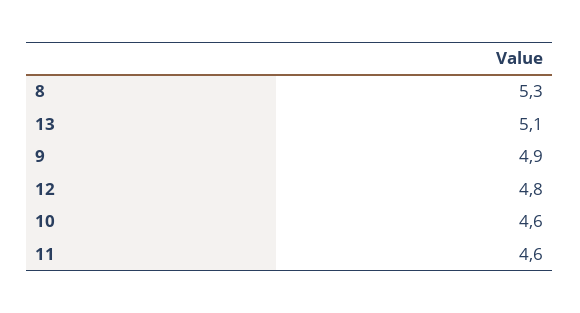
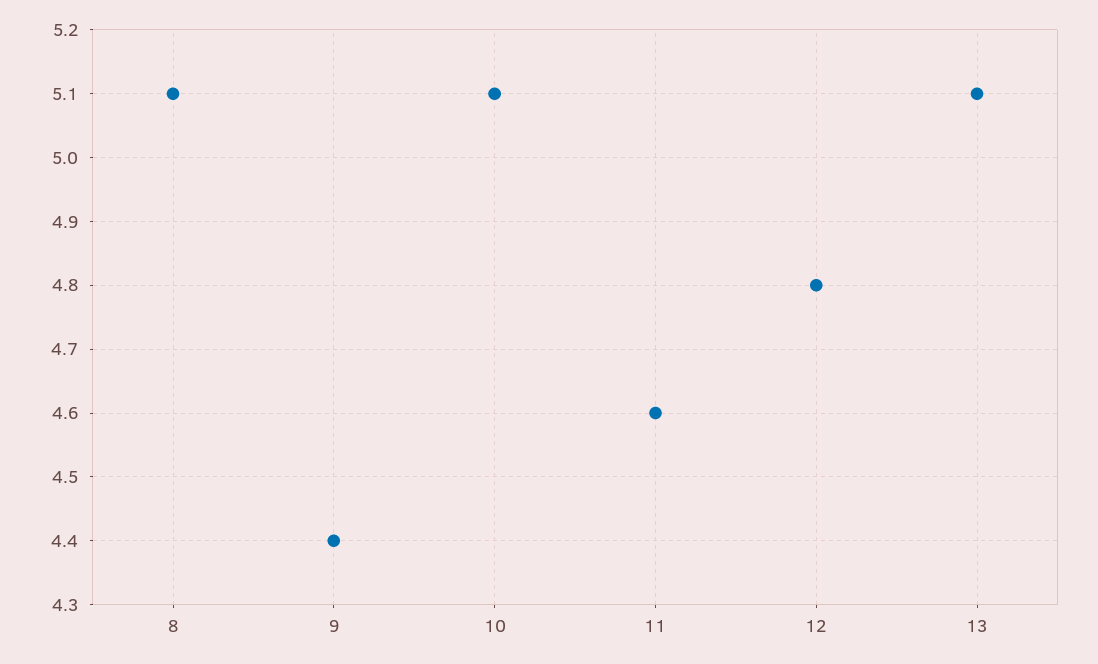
8: 5.3 -> 5.1
9: 4.9 -> 4.4
10: 4.6 -> 5.1

